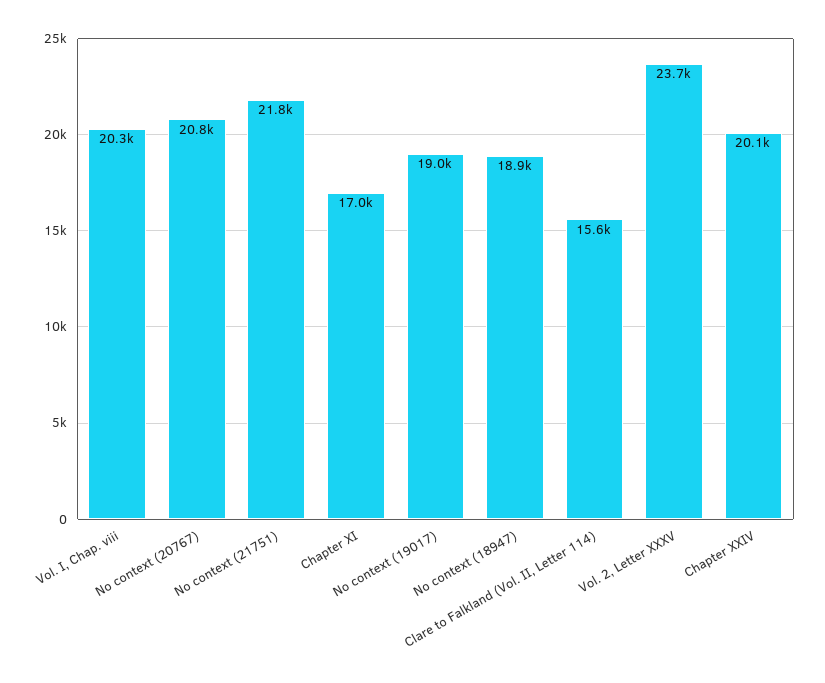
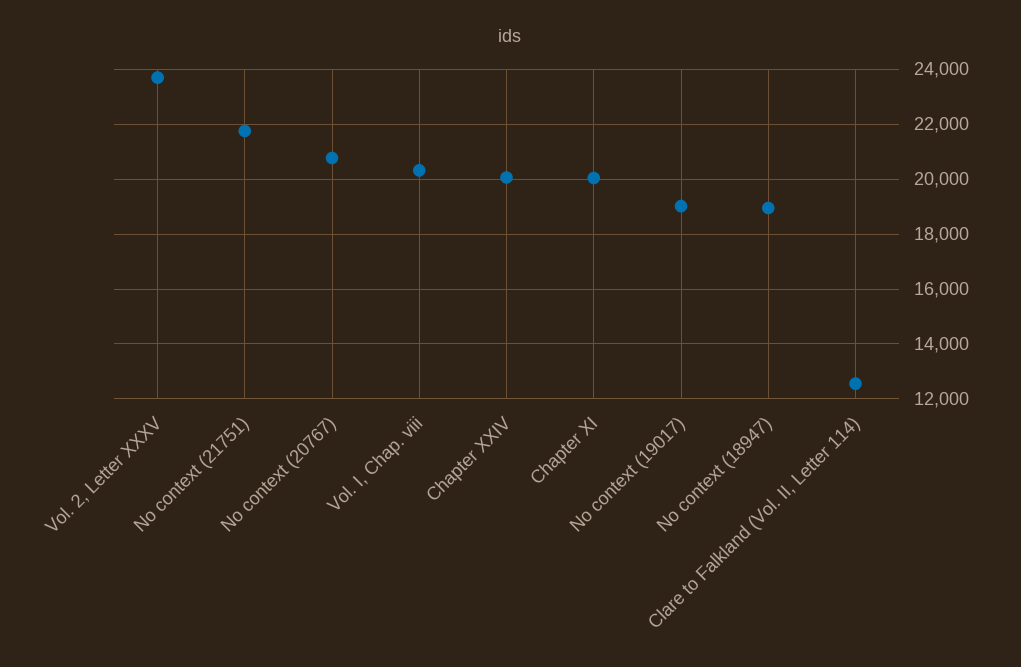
Chapter XI: 17000 -> 20000
Clare to Falkland (Vol. II, Letter 114): 15600 -> 12500

